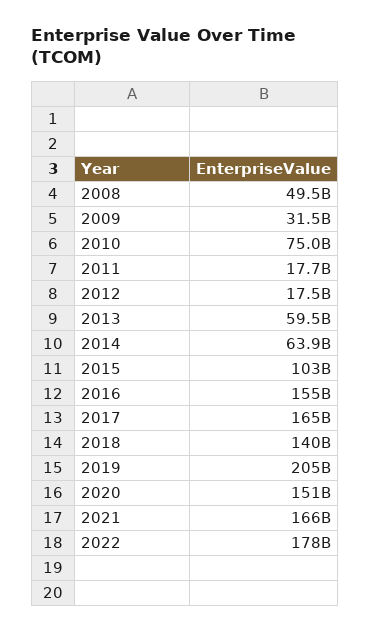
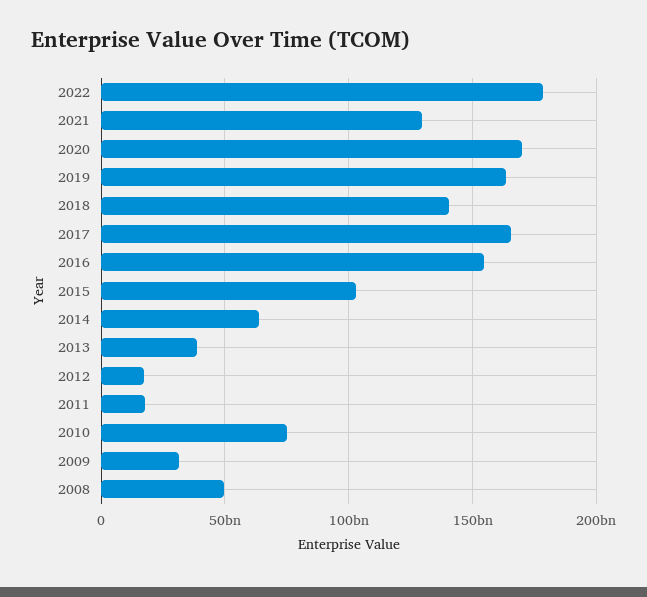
2013: 59500000000 -> 40000000000
2019: 205000000000 -> 165000000000
2020: 151000000000 -> 170000000000
2021: 166000000000 -> 130000000000

